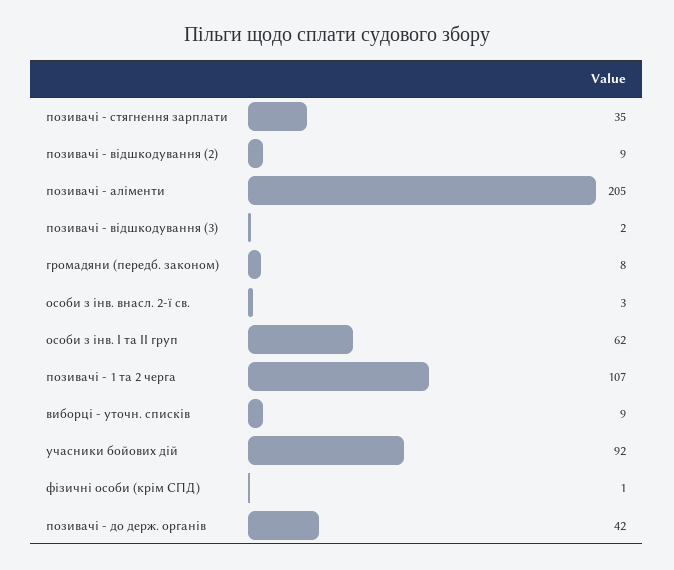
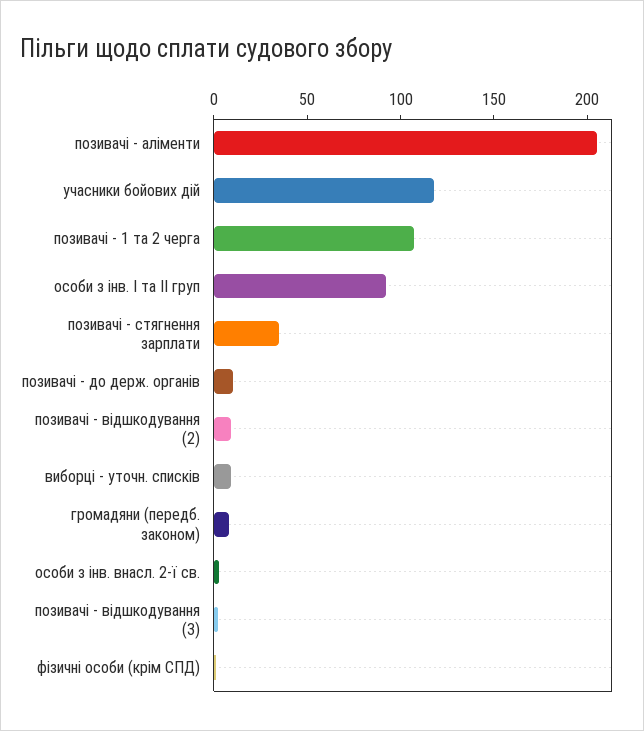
особи з інв. I та II груп: 62 -> 90
учасники бойових дій: 92 -> 120
позивачі - до держ. органів: 42 -> 10

